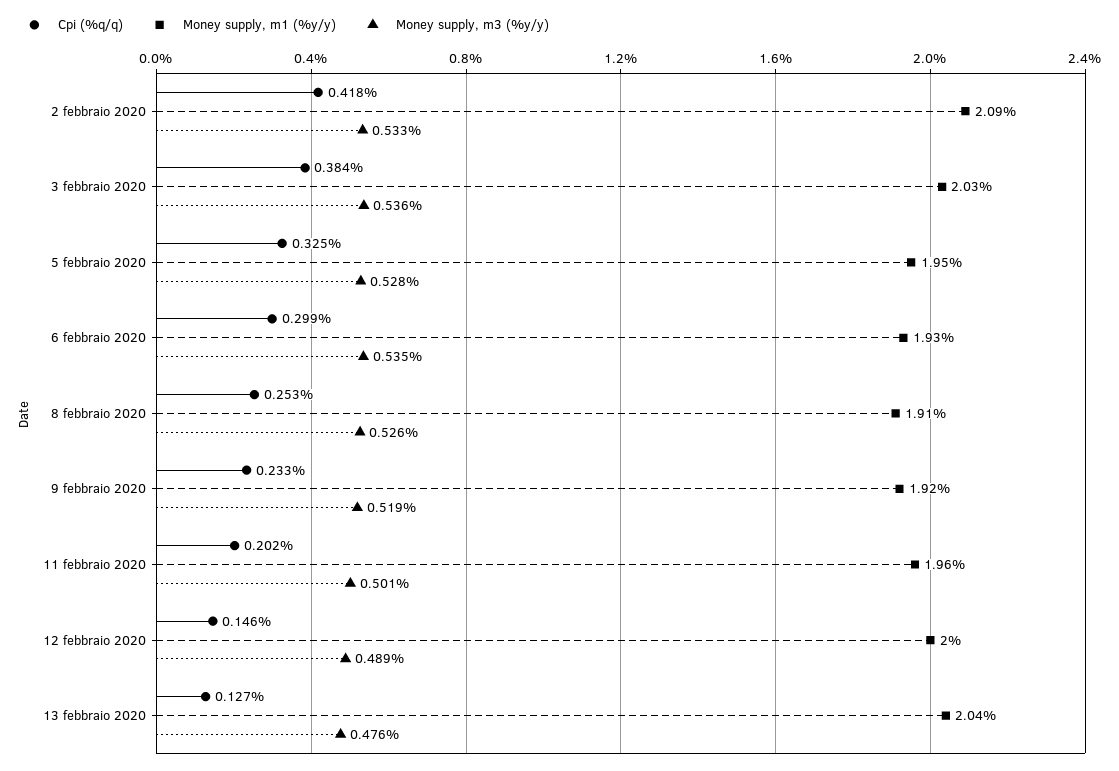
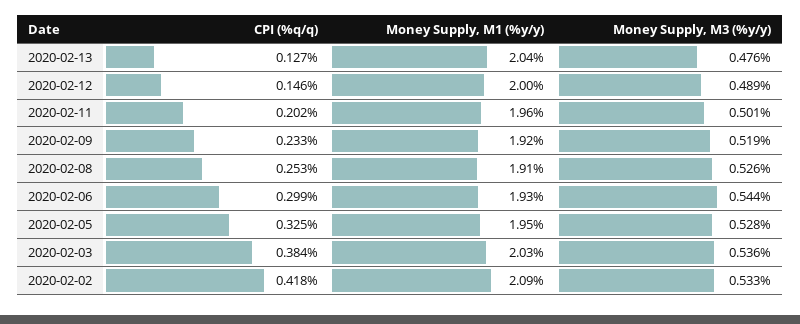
Money supply, m3 (%y/y), 6 febbraio 2020: 0.535 -> 0.544

